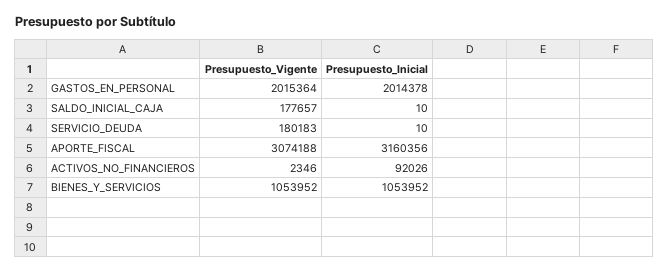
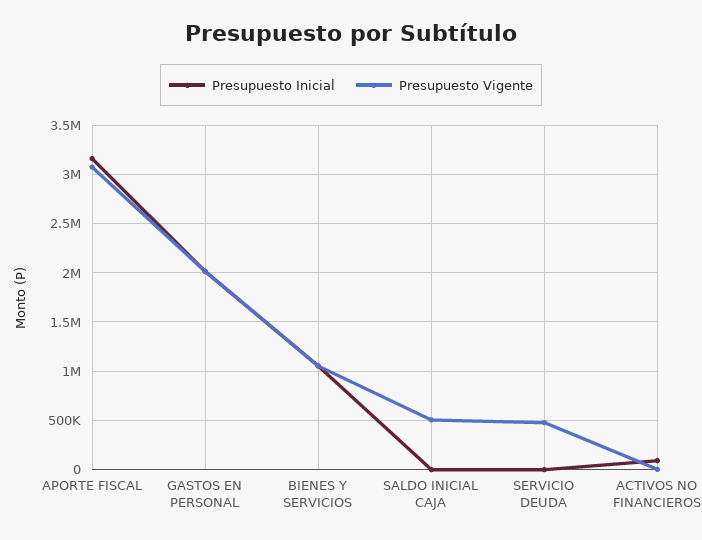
Presupuesto_Vigente, SALDO_INICIAL_CAJA: 177657 -> 500000
Presupuesto_Vigente, SERVICIO_DEUDA: 180183 -> 500000

